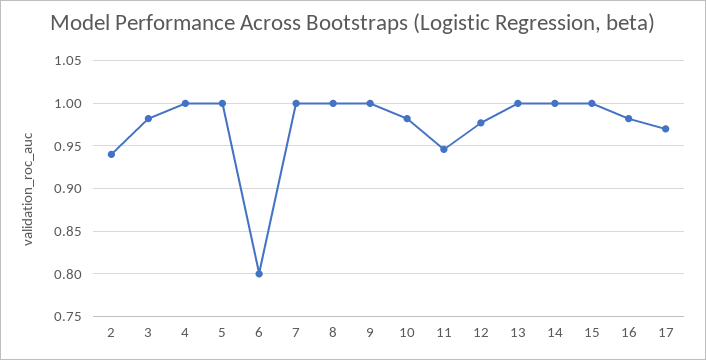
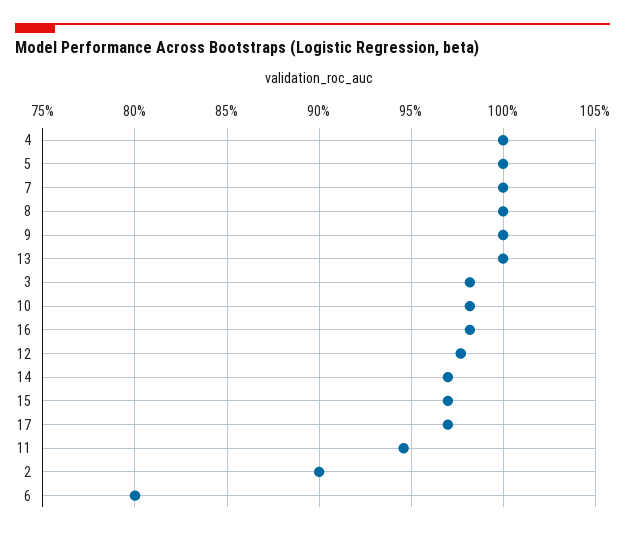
2: 0.94 -> 0.9
14: 1 -> 0.97
15: 1 -> 0.97

